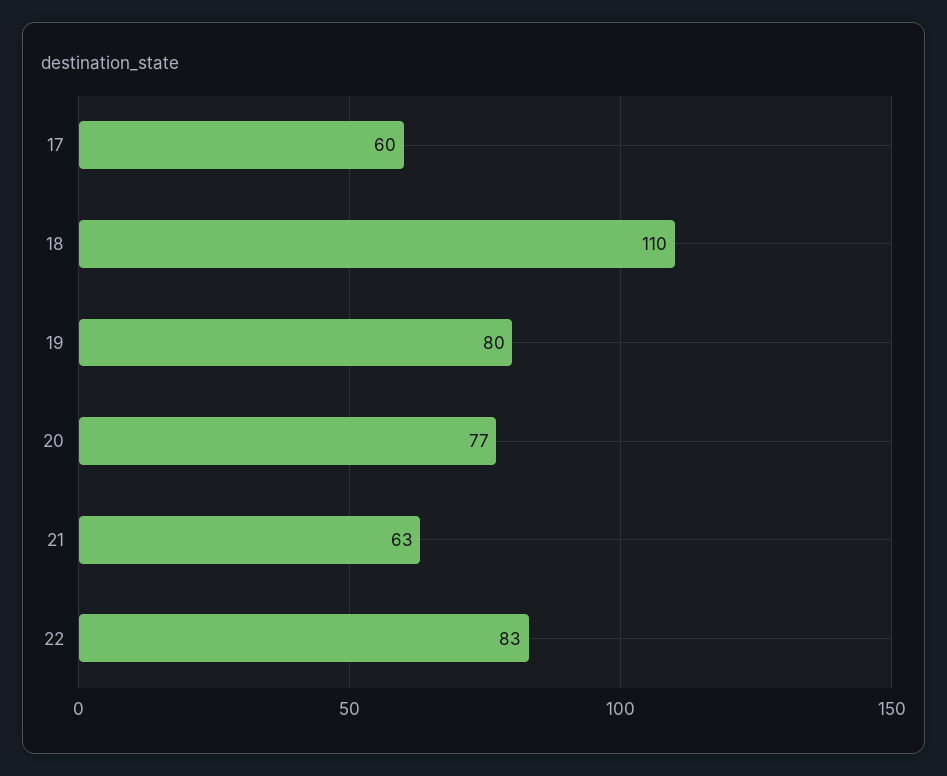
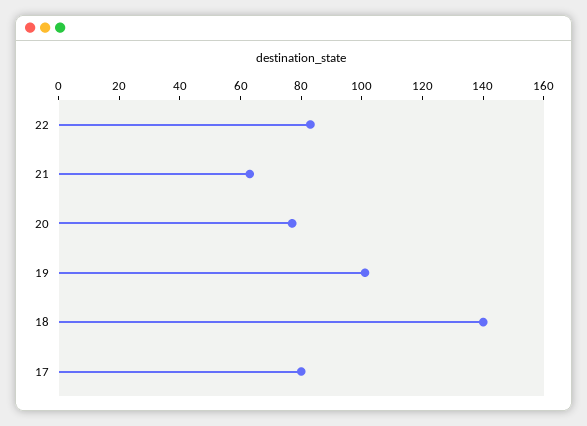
17: 60 -> 80
18: 110 -> 140
19: 80 -> 100

